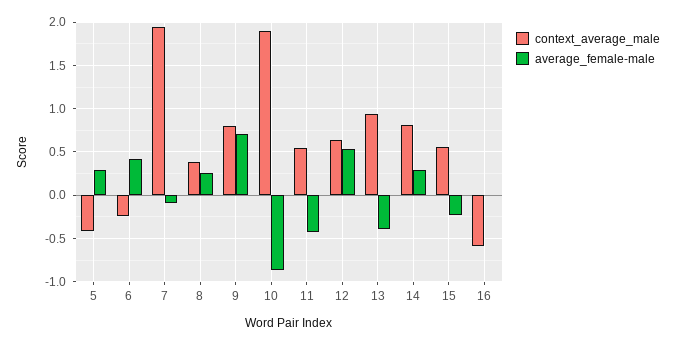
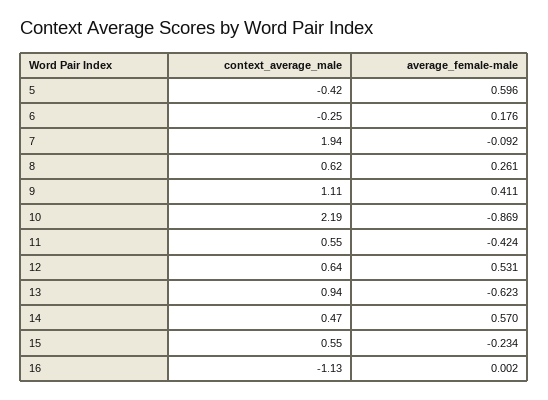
average_female-male, 5: 0.3 -> 0.596
average_female-male, 6: 0.4 -> 0.176
context_average_male, 8: 0.4 -> 0.62
context_average_male, 9: 0.8 -> 1.11
average_female-male, 9: 0.7 -> 0.411
context_average_male, 10: 1.9 -> 2.19
average_female-male, 13: -0.4 -> -0.623
context_average_male, 14: 0.8 -> 0.47
average_female-male, 14: 0.3 -> 0.57
context_average_male, 16: -0.6 -> -1.13

